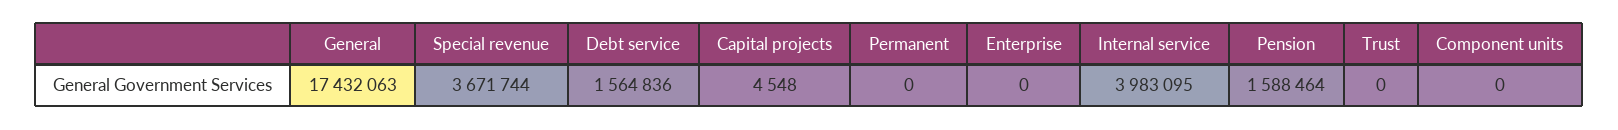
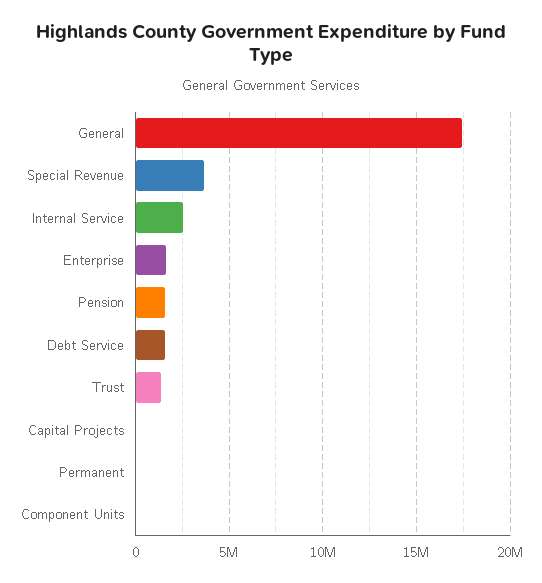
Enterprise: 0 -> 1500000
Internal service: 3983095 -> 2500000
Trust: 0 -> 1500000

